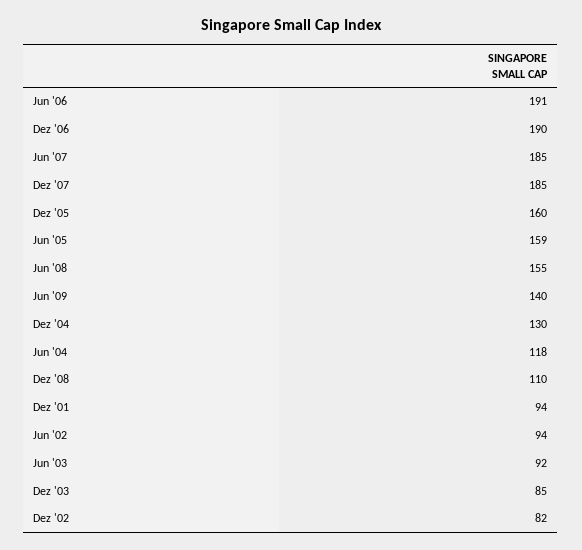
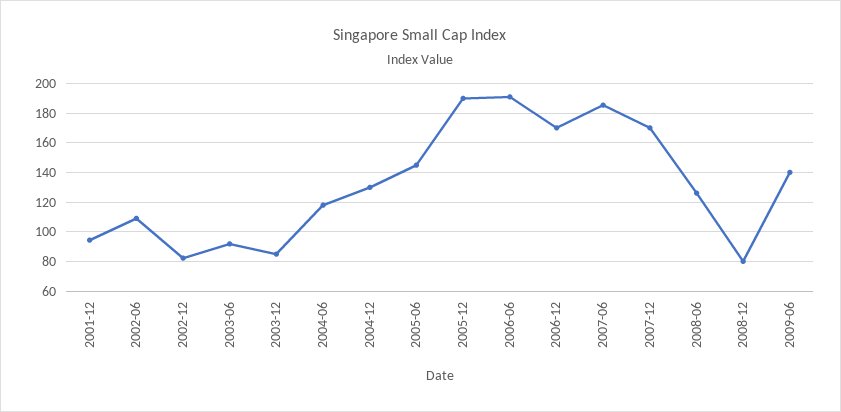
Dez '06: 190 -> 170
Dez '07: 185 -> 170
Dez '05: 160 -> 190
Jun '05: 159 -> 145
Jun '08: 155 -> 125
Dez '08: 110 -> 80
Jun '02: 94 -> 110

